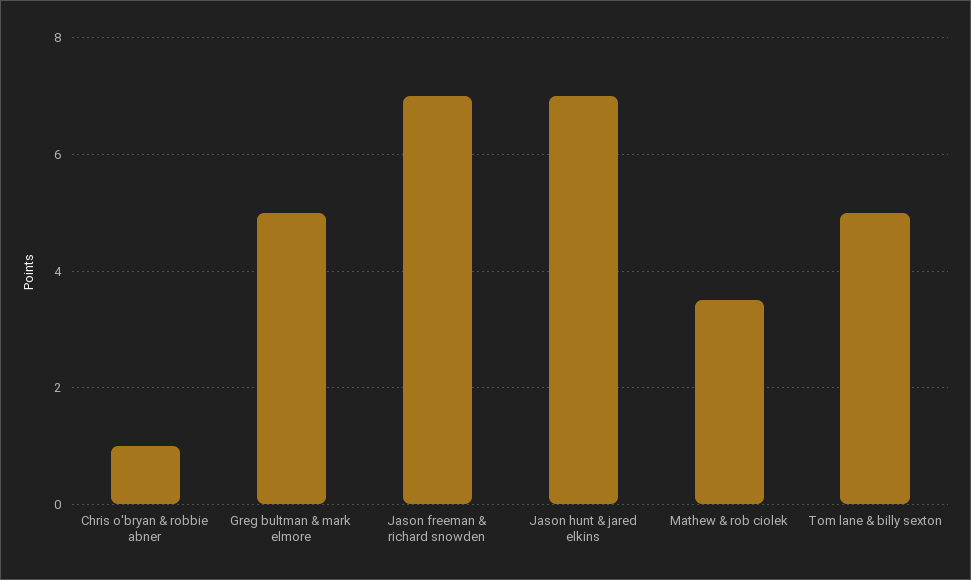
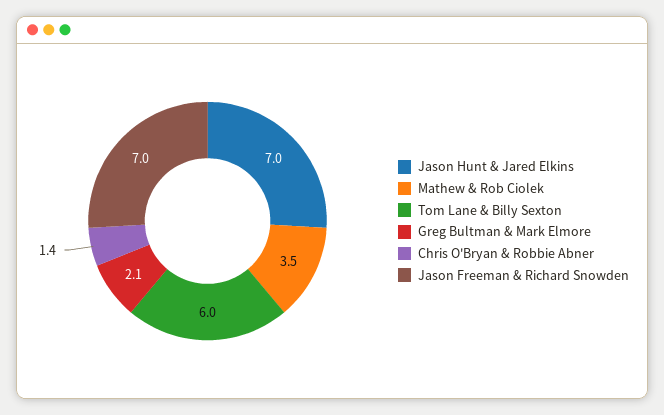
Chris o'bryan & robbie abner: 1 -> 1.4
Greg bultman & mark elmore: 5 -> 2.1
Tom lane & billy sexton: 5 -> 6

